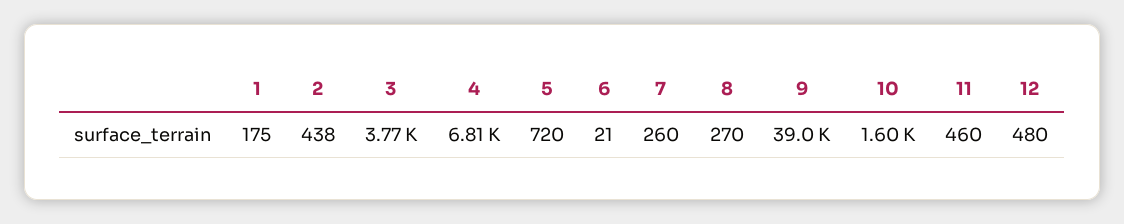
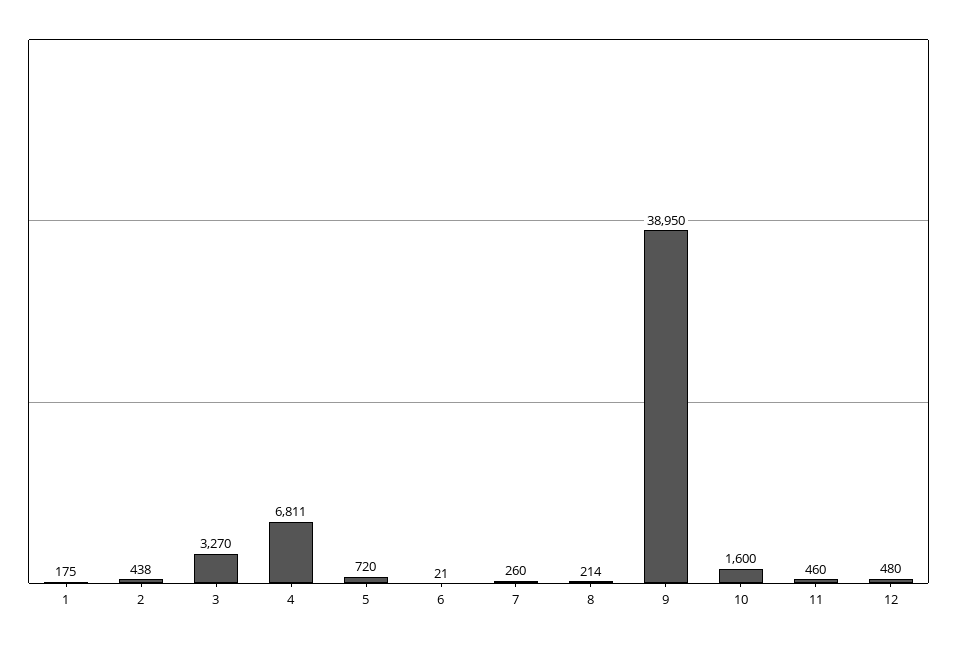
3: 3770 -> 3270
8: 270 -> 214

